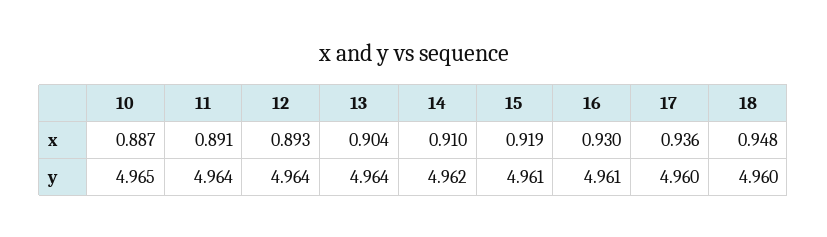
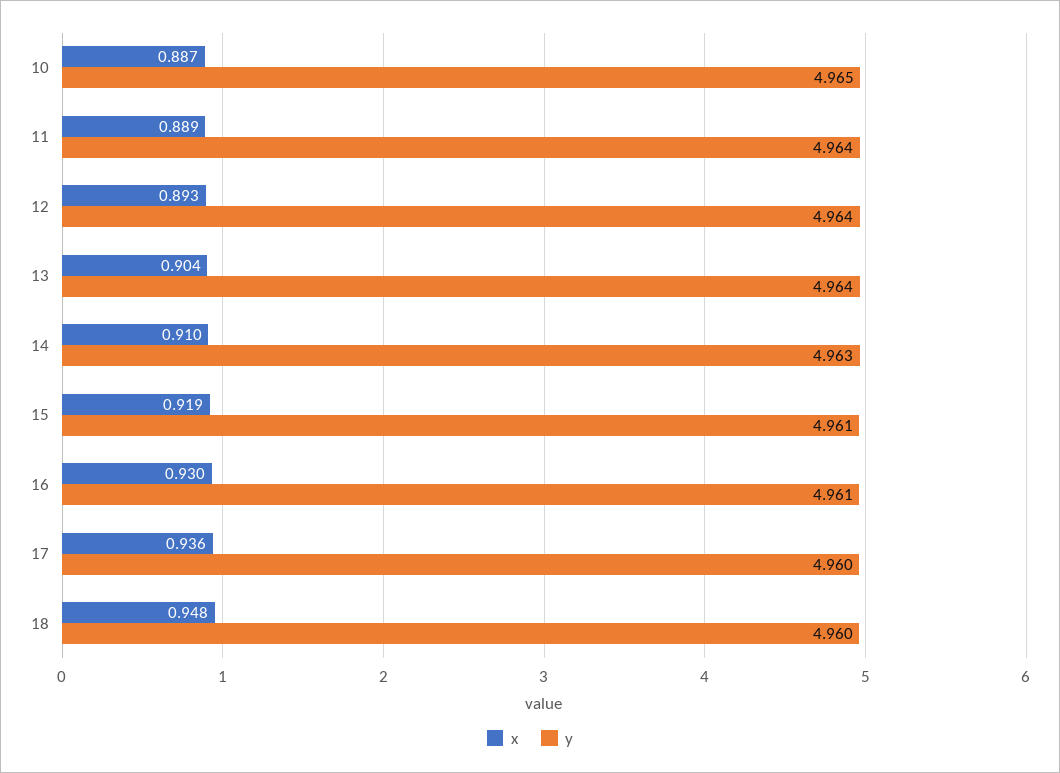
x, 11: 0.891 -> 0.889
y, 14: 4.962 -> 4.963

